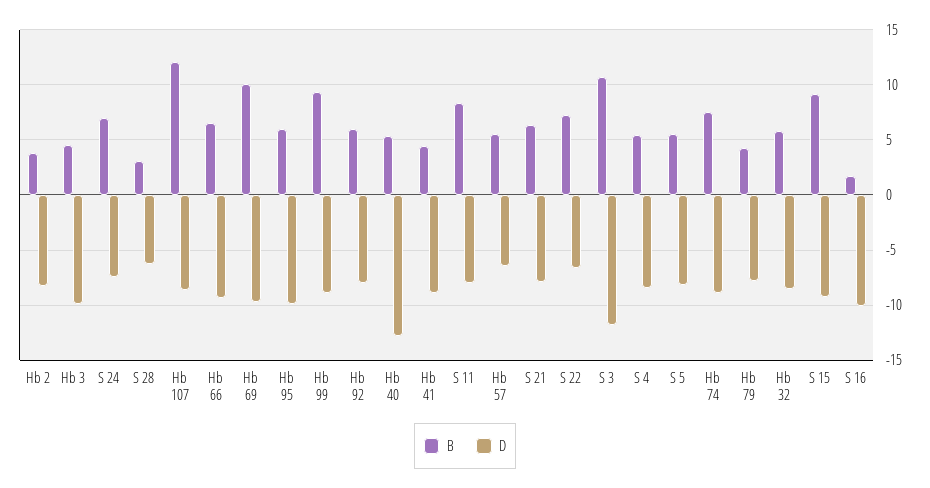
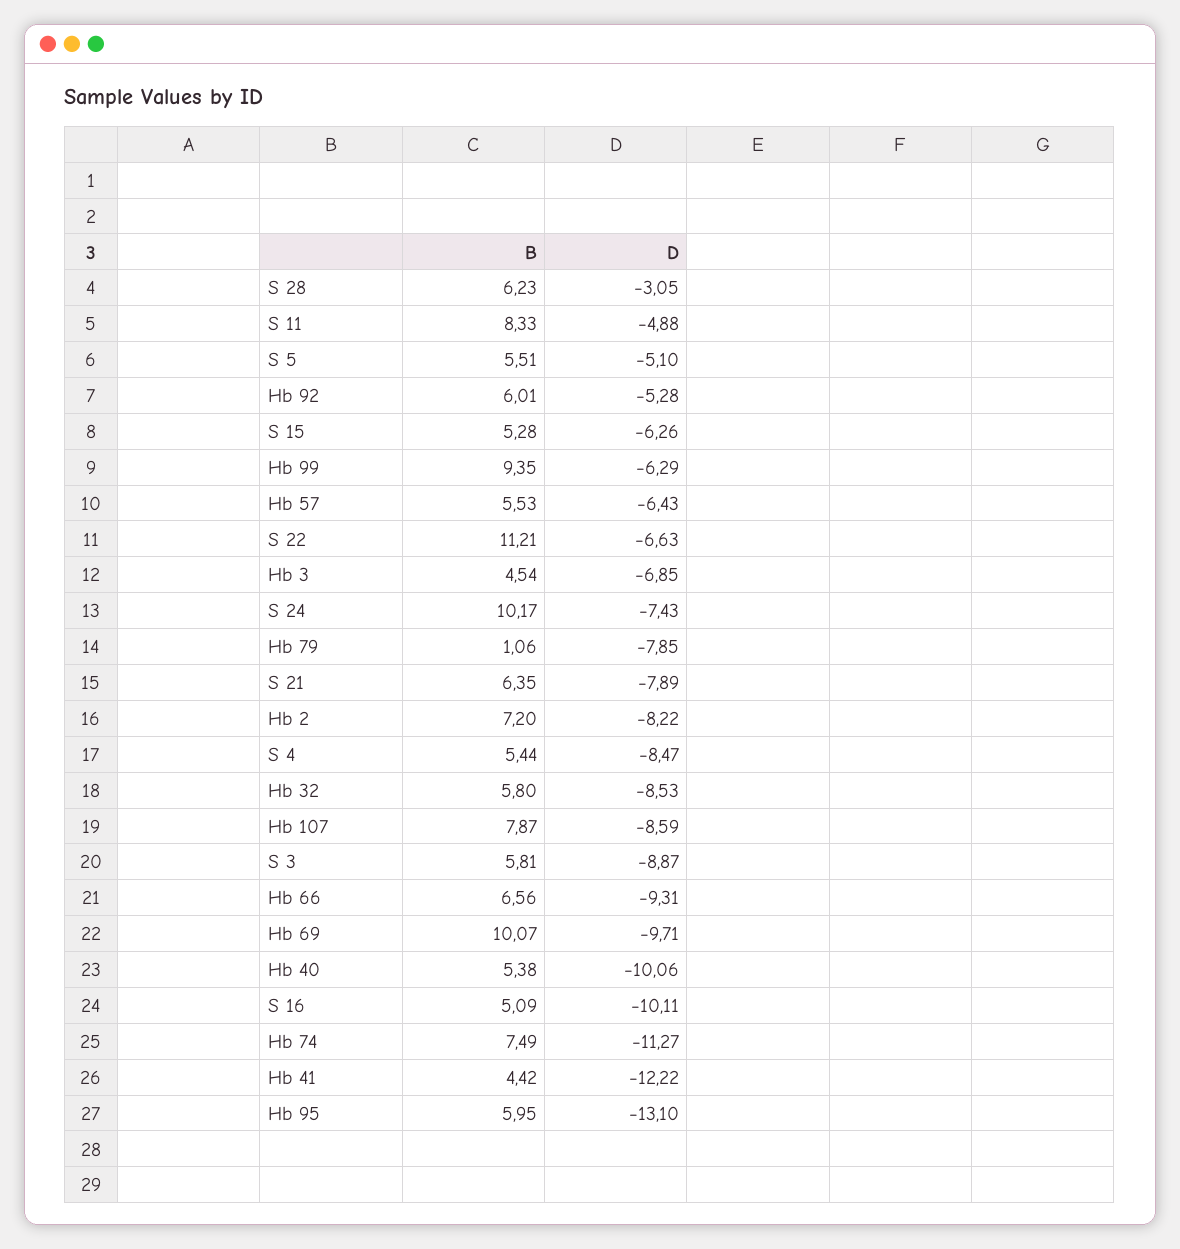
B, Hb 2: 4 -> 7.2
D, Hb 3: -10 -> -6.85
B, S 24: 7 -> 10.17
B, S 28: 3 -> 6.23
D, S 28: -6 -> -3.05
B, Hb 107: 12 -> 7.87
D, Hb 95: -10 -> -13.1
D, Hb 99: -9 -> -6.29
D, Hb 92: -8 -> -5.28
D, Hb 40: -13 -> -10.06
D, Hb 41: -9 -> -12.22
D, S 11: -8 -> -4.88
B, S 22: 7 -> 11.21
B, S 3: 11 -> 5.81
D, S 3: -12 -> -8.87
D, S 5: -8 -> -5.1
D, Hb 74: -9 -> -11.27
B, Hb 79: 4 -> 1.06
B, S 15: 9 -> 5.28
D, S 15: -9 -> -6.26
B, S 16: 2 -> 5.09

